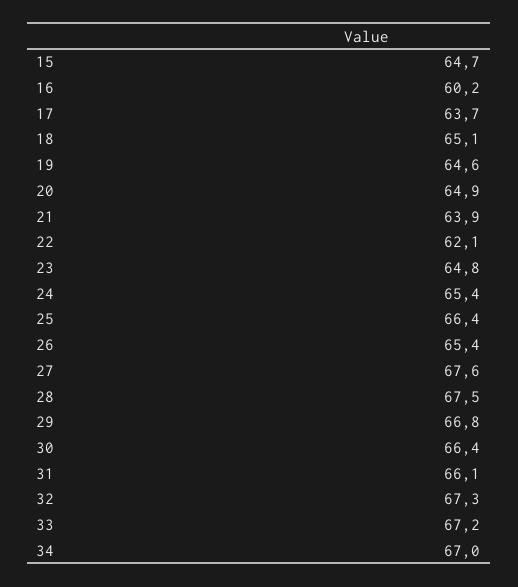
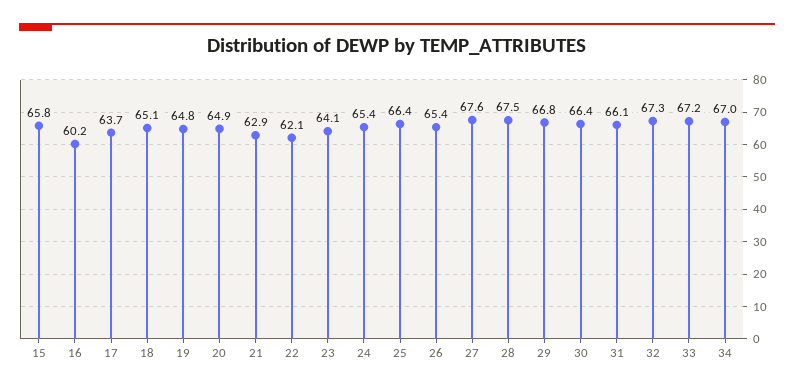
15: 64.7 -> 65.8
19: 64.6 -> 64.8
21: 63.9 -> 62.9
23: 64.8 -> 64.1

